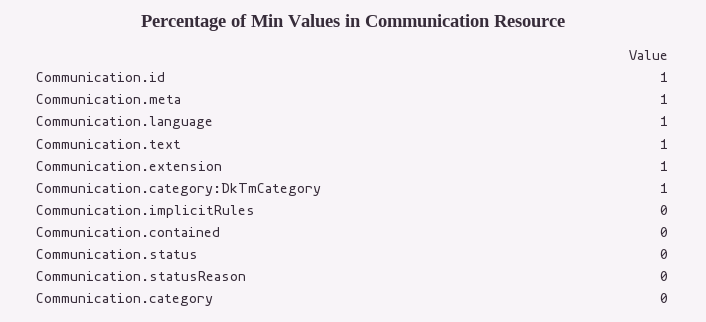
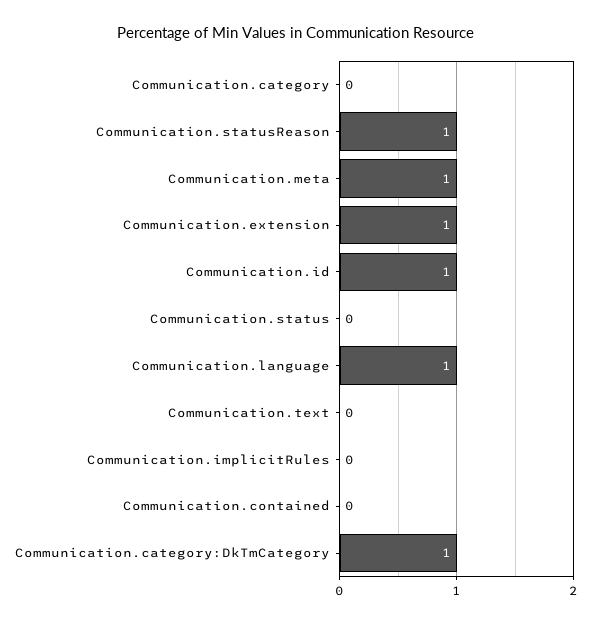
Communication.text: 1 -> 0
Communication.statusReason: 0 -> 1

